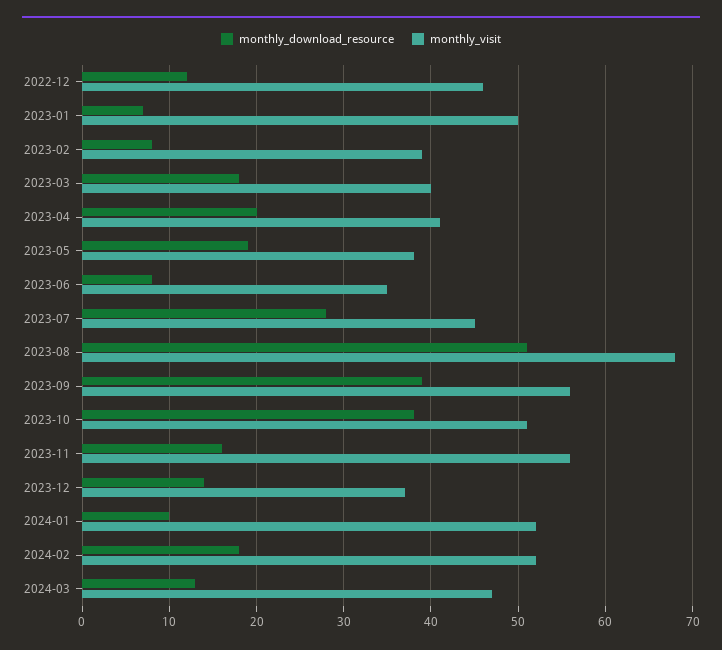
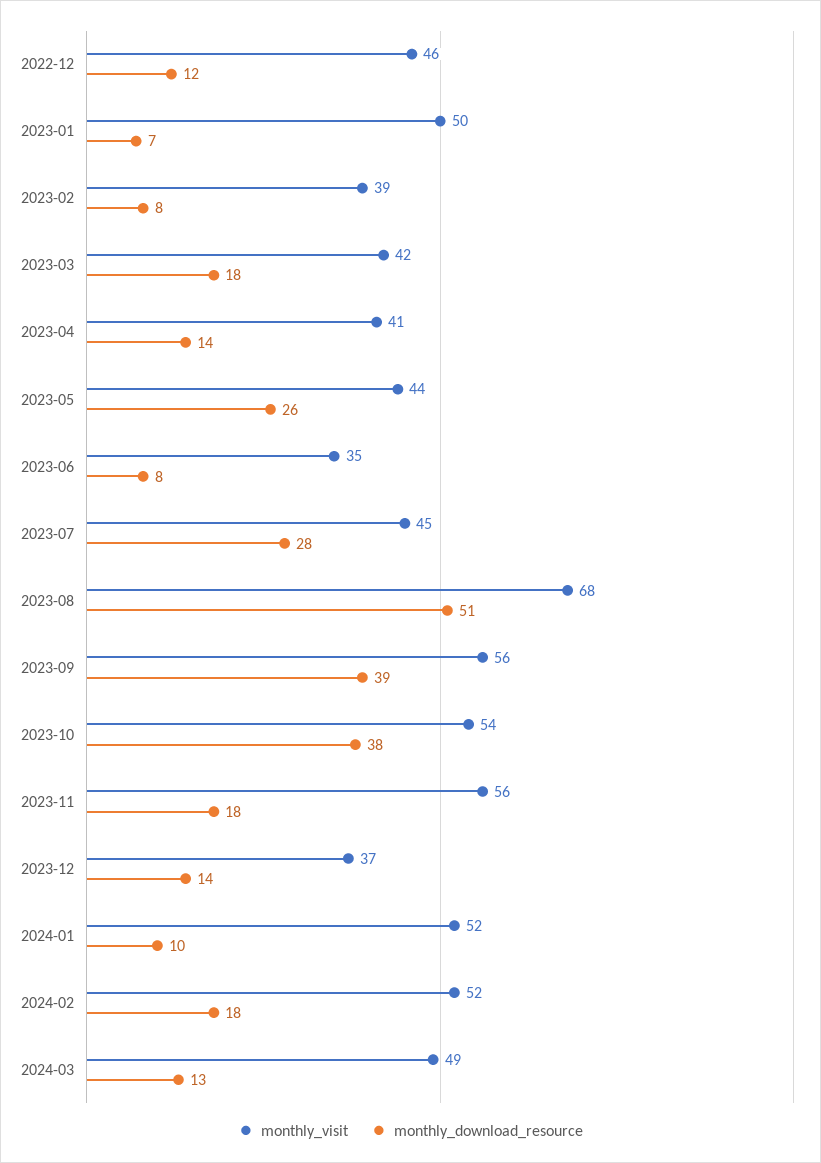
monthly_visit, 2023-03: 40 -> 42
monthly_download_resource, 2023-04: 20 -> 14
monthly_download_resource, 2023-05: 19 -> 26
monthly_visit, 2023-05: 38 -> 44
monthly_visit, 2023-10: 51 -> 54
monthly_download_resource, 2023-11: 16 -> 18
monthly_visit, 2024-03: 47 -> 49

